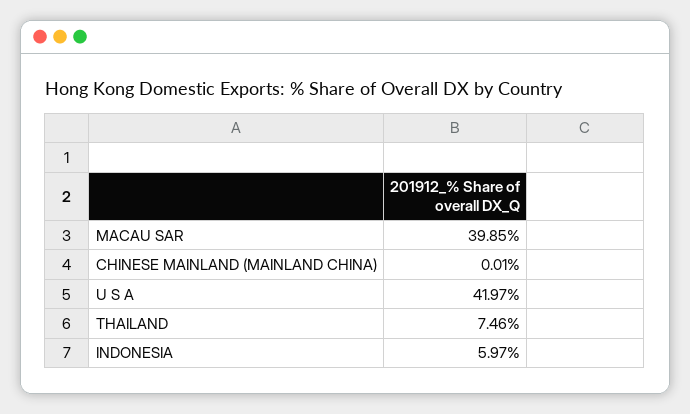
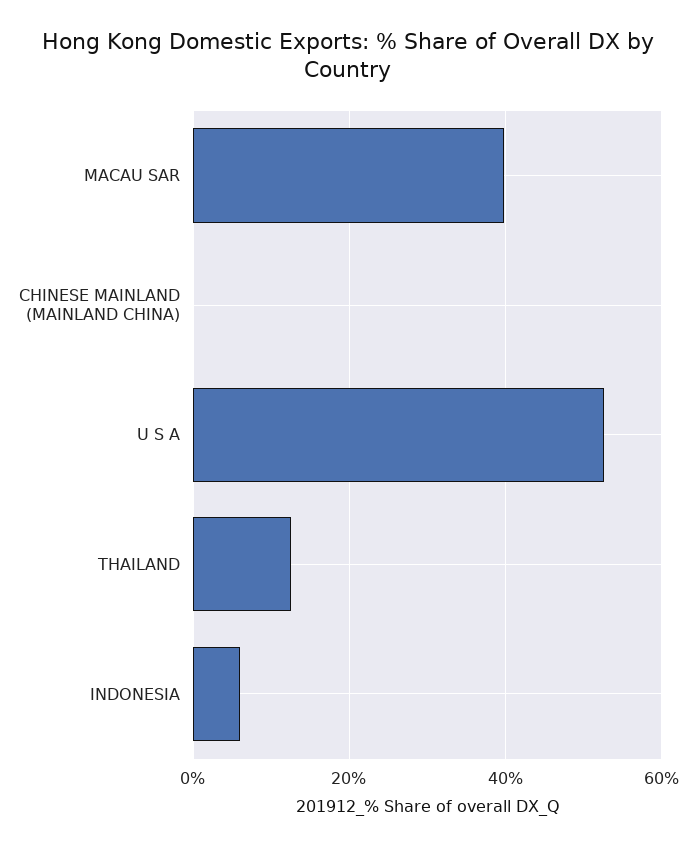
U S A: 41.97 -> 52
THAILAND: 7.46 -> 12

